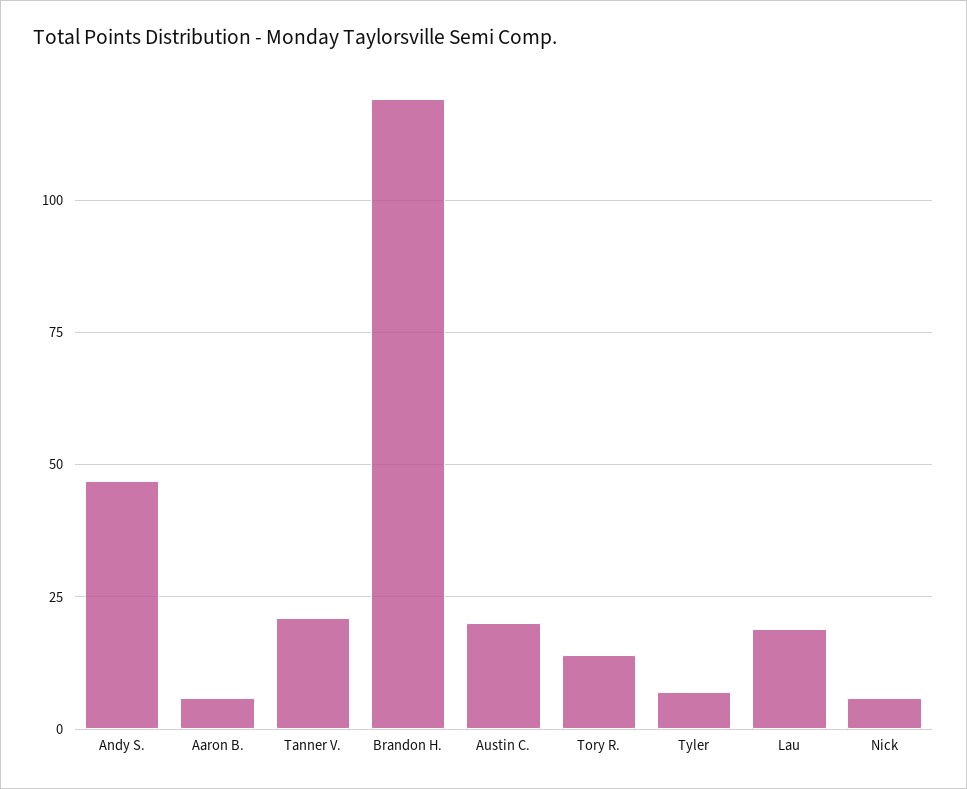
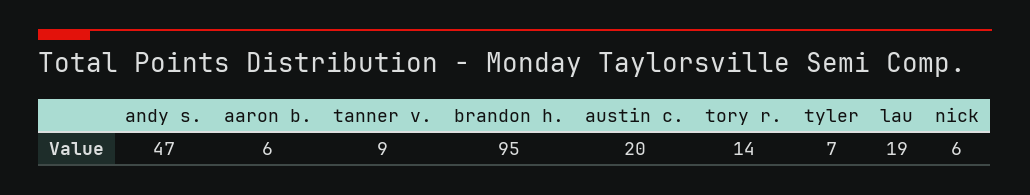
Tanner V.: 20 -> 9
Brandon H.: 120 -> 95

